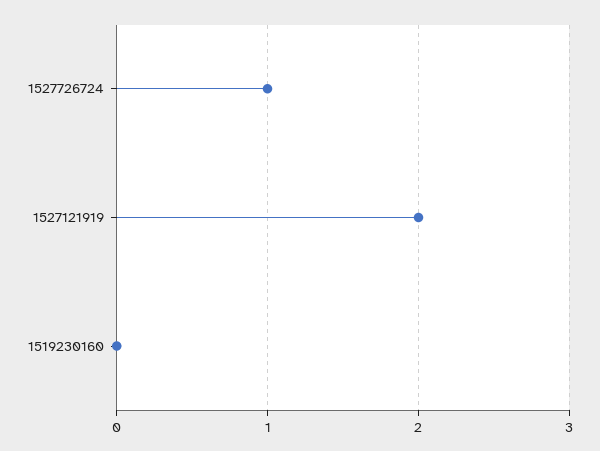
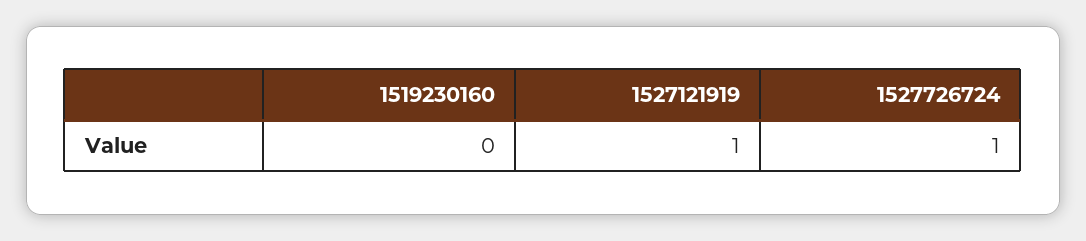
1527121919: 2 -> 1

